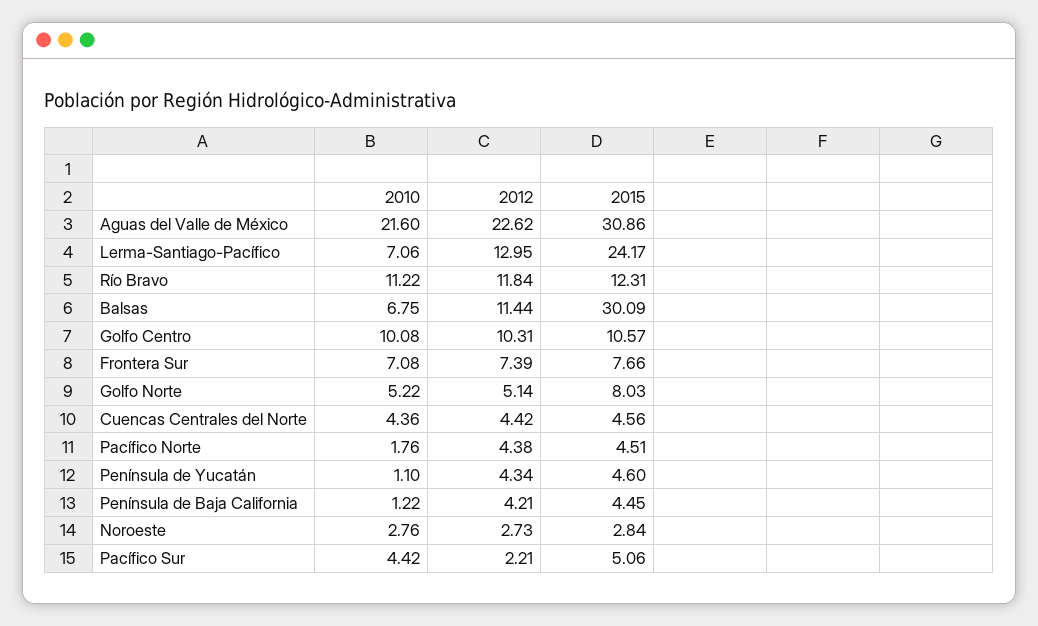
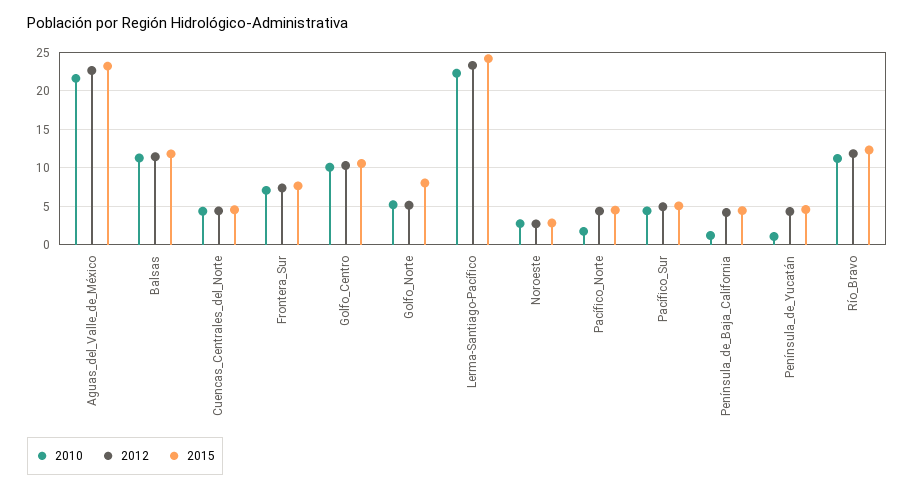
2015, Aguas del Valle de México: 30.86 -> 23
2010, Lerma-Santiago-Pacífico: 7.06 -> 22
2012, Lerma-Santiago-Pacífico: 12.95 -> 23
2010, Balsas: 6.75 -> 11
2015, Balsas: 30.09 -> 12
2012, Pacífico Sur: 2.21 -> 5

